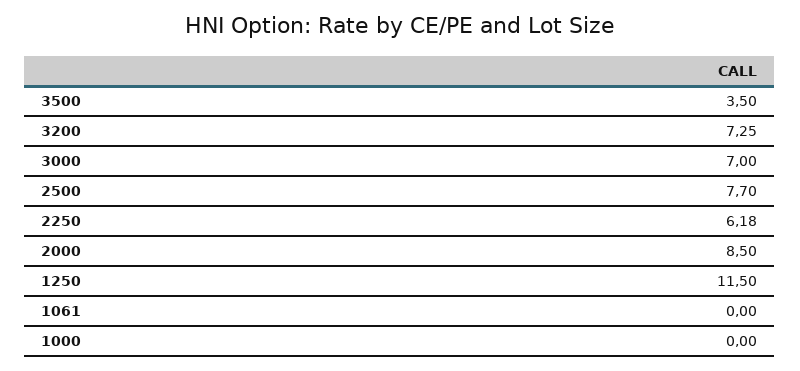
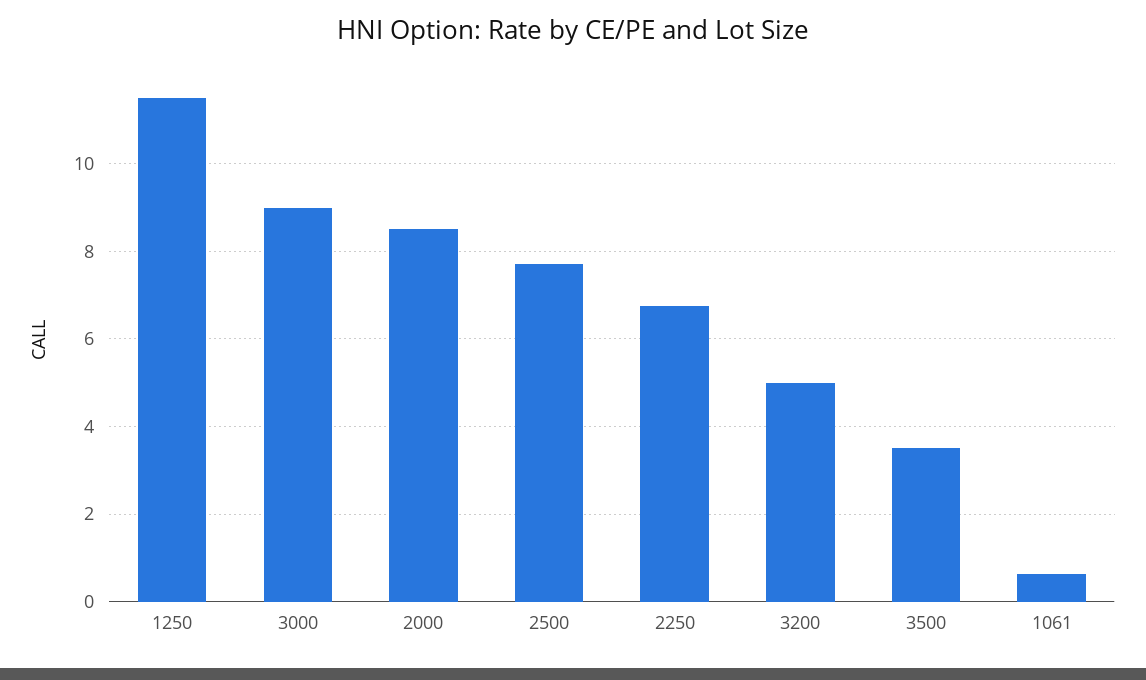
3200: 7.25 -> 5
3000: 7 -> 9
2250: 6.18 -> 6.8
1061: 0 -> 0.6
1000: 0 -> none

